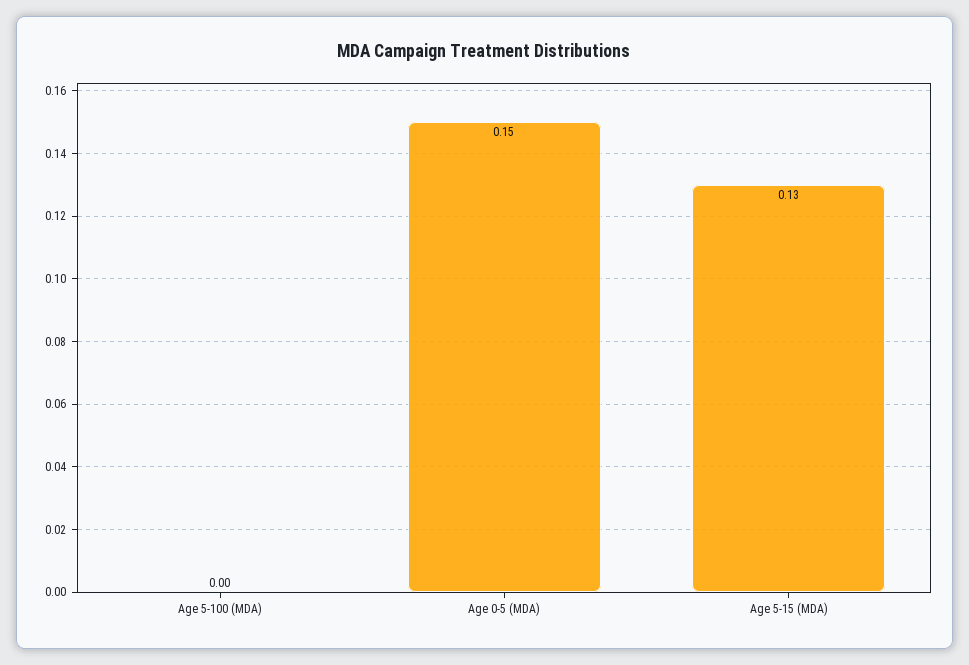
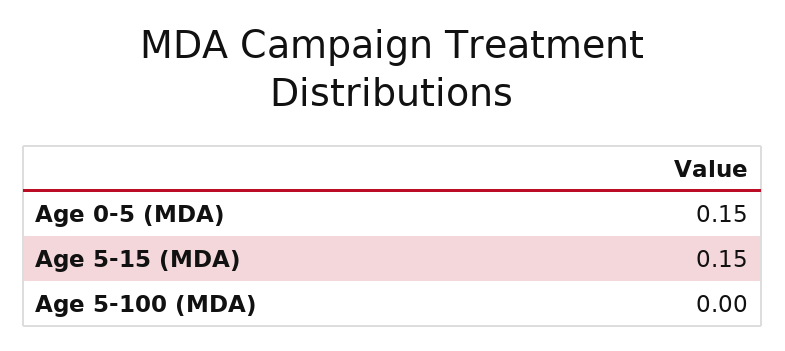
Age 5-15 (MDA): 0.13 -> 0.15

